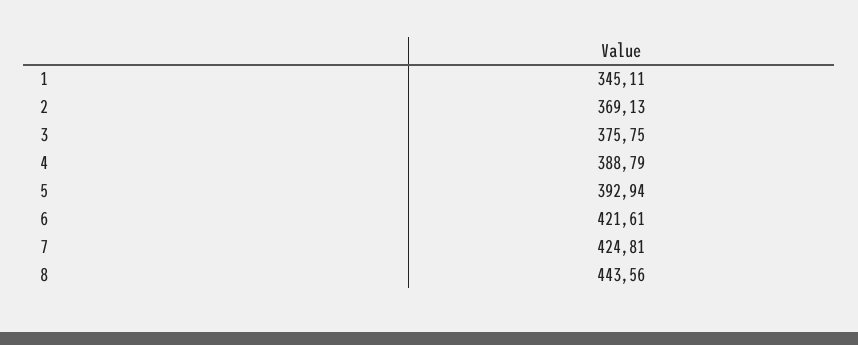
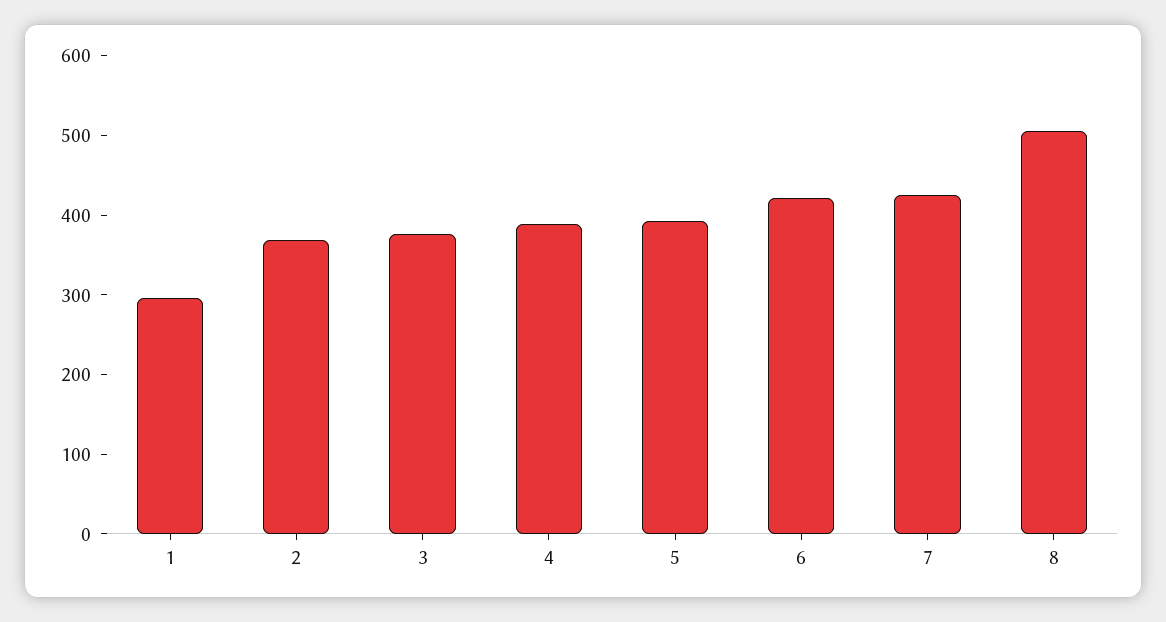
1: 345.11 -> 300
8: 443.56 -> 500

